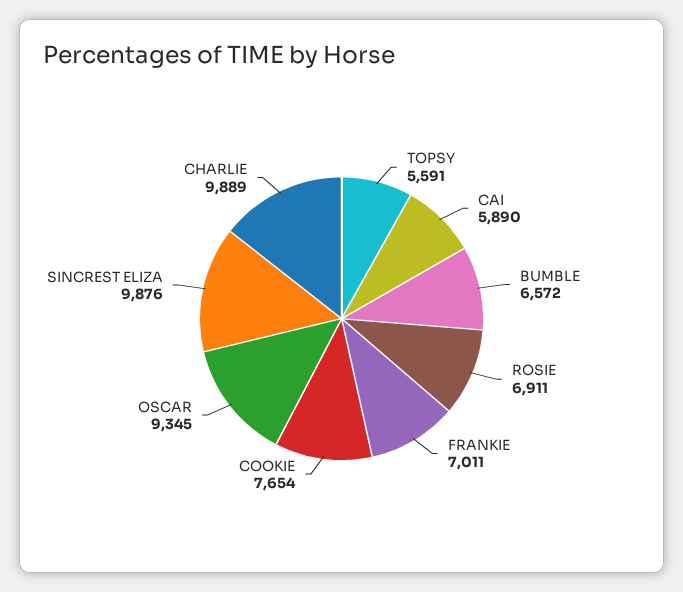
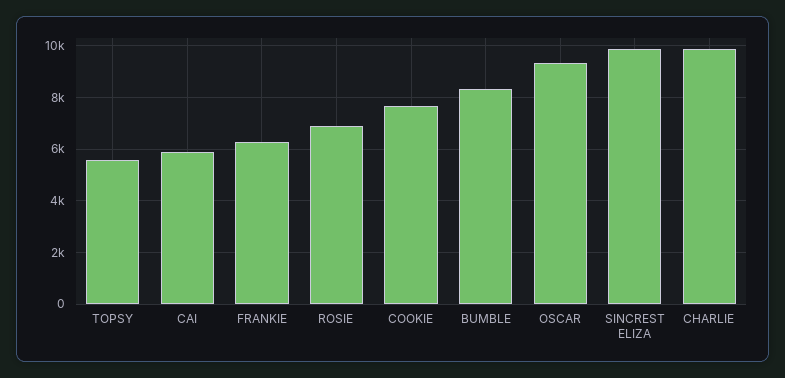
BUMBLE: 6572 -> 8250
FRANKIE: 7011 -> 6250

